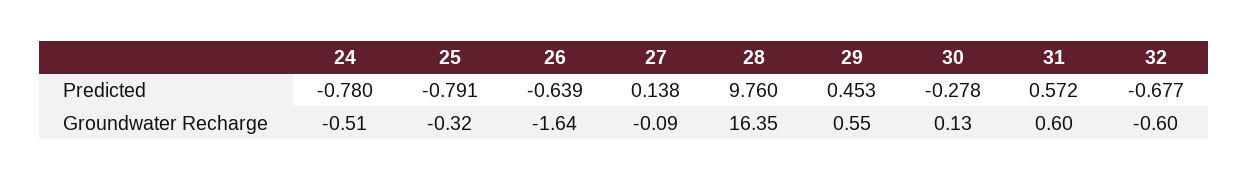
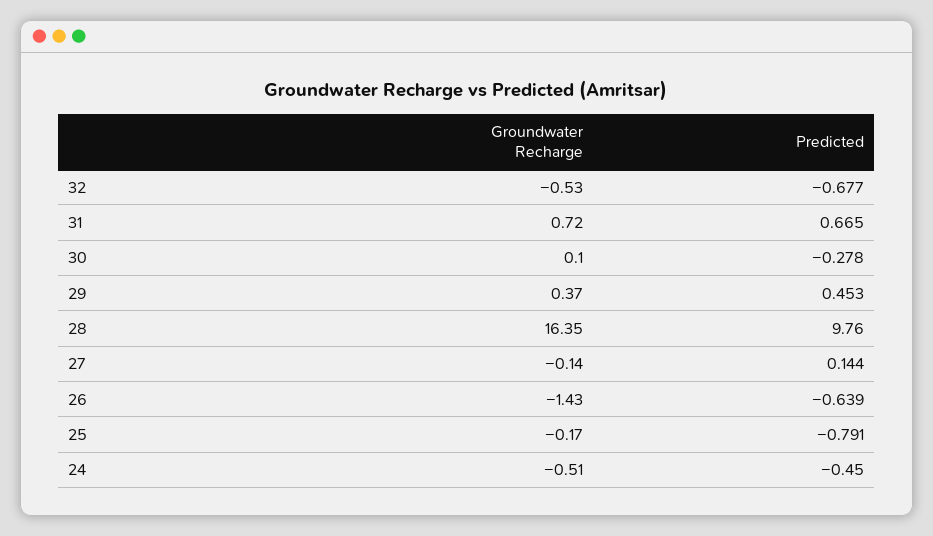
24, Predicted: -0.78 -> -0.45
27, Predicted: 0.138 -> 0.144
31, Predicted: 0.572 -> 0.665
25, Groundwater Recharge: -0.32 -> -0.17
26, Groundwater Recharge: -1.64 -> -1.43
27, Groundwater Recharge: -0.09 -> -0.14
29, Groundwater Recharge: 0.55 -> 0.37
30, Groundwater Recharge: 0.13 -> 0.1
31, Groundwater Recharge: 0.6 -> 0.72
32, Groundwater Recharge: -0.6 -> -0.53

